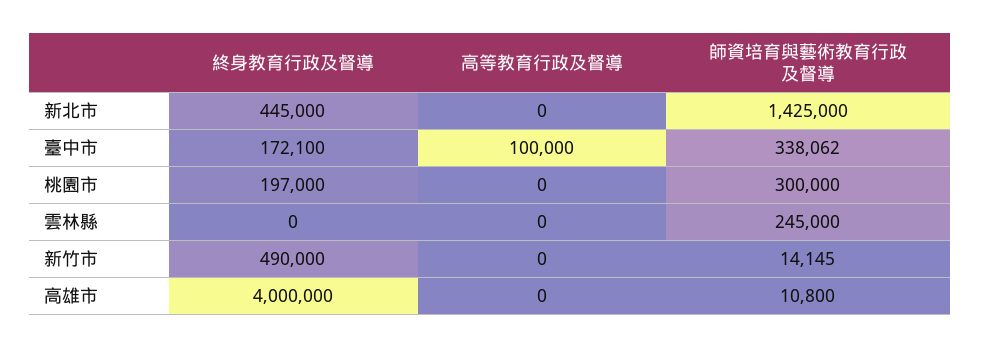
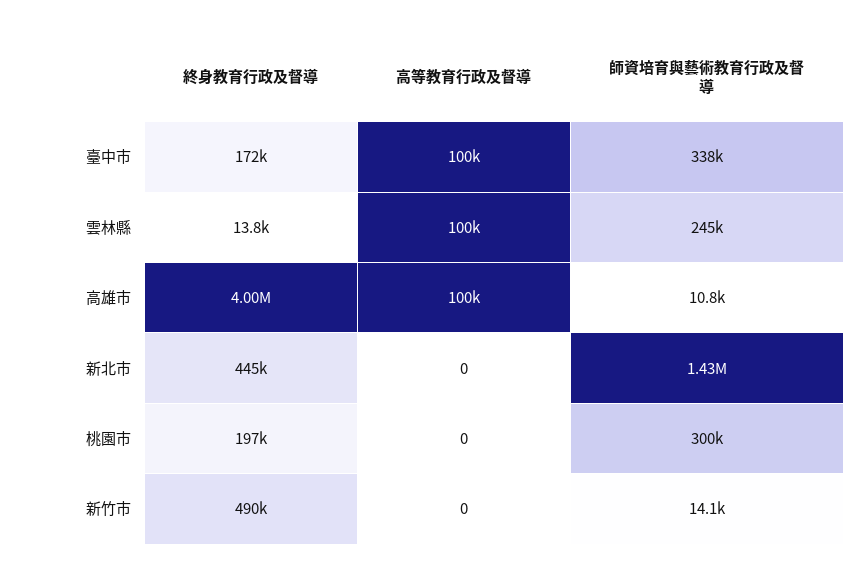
終身教育行政及督導, 雲林縣: 0 -> 13800
高等教育行政及督導, 雲林縣: 0 -> 100000
高等教育行政及督導, 高雄市: 0 -> 100000

